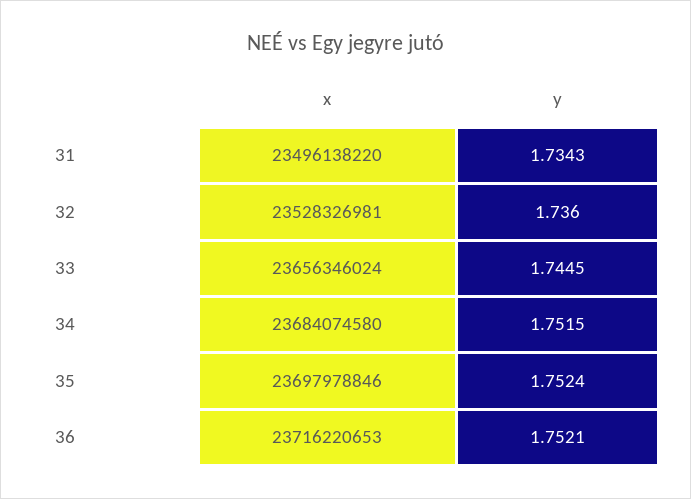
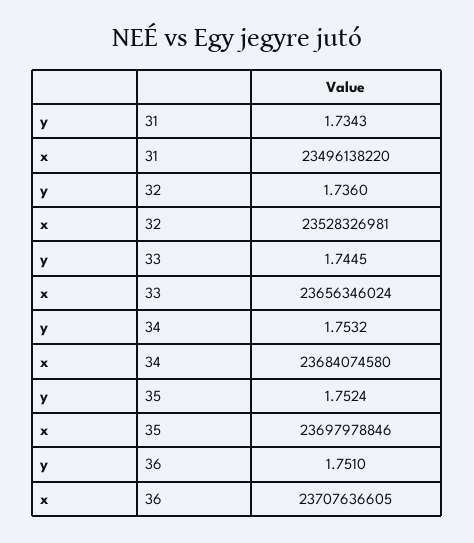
y, 34: 1.7515 -> 1.7532
x, 36: 23716220653 -> 23707636605
y, 36: 1.7521 -> 1.751

